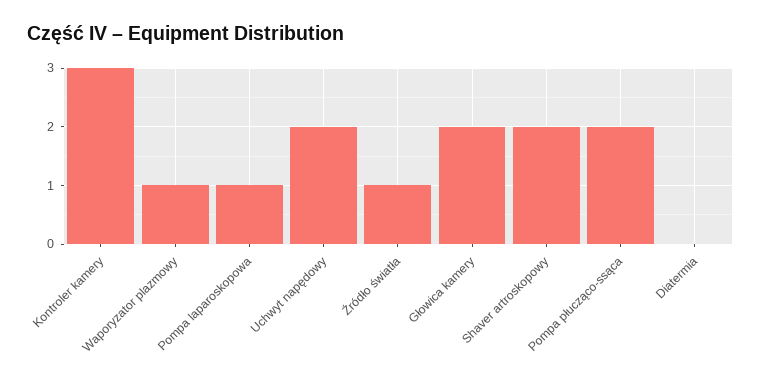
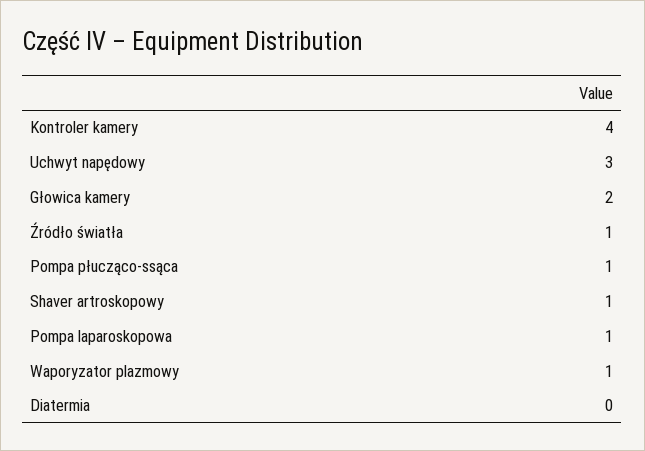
Kontroler kamery: 3 -> 4
Uchwyt napędowy: 2 -> 3
Shaver artroskopowy: 2 -> 1
Pompa płucząco-ssąca: 2 -> 1

